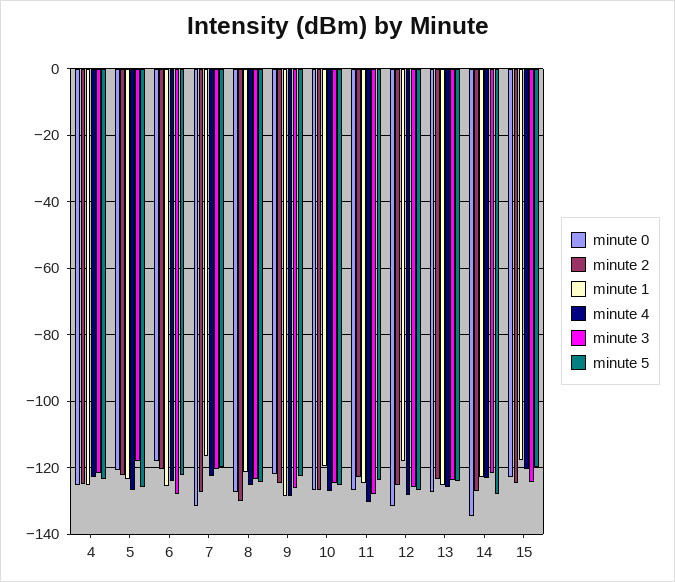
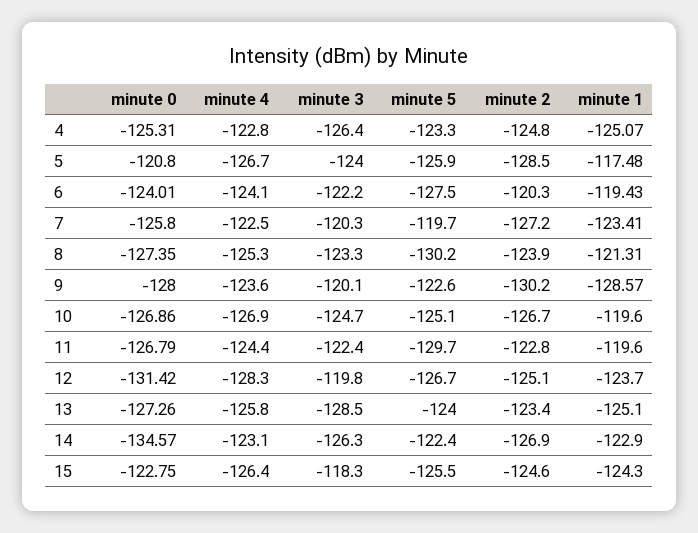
minute 3, 4: -122 -> -126.4
minute 2, 5: -122 -> -128.5
minute 1, 5: -124 -> -117.48
minute 3, 5: -118 -> -124
minute 0, 6: -118 -> -124.01
minute 1, 6: -126 -> -119.43
minute 3, 6: -128 -> -122.2
minute 5, 6: -122 -> -127.5
minute 0, 7: -132 -> -125.8
minute 1, 7: -116 -> -123.41
minute 2, 8: -130 -> -123.9
minute 5, 8: -124 -> -130.2
minute 0, 9: -122 -> -128
minute 2, 9: -124 -> -130.2
minute 4, 9: -128 -> -123.6
minute 3, 9: -126 -> -120.1
minute 1, 11: -124 -> -119.6
minute 4, 11: -130 -> -124.4
minute 3, 11: -128 -> -122.4
minute 5, 11: -124 -> -129.7
minute 1, 12: -118 -> -123.7
minute 3, 12: -126 -> -119.8
minute 3, 13: -124 -> -128.5
minute 3, 14: -122 -> -126.3
minute 5, 14: -128 -> -122.4
minute 1, 15: -118 -> -124.3
minute 4, 15: -120 -> -126.4
minute 3, 15: -124 -> -118.3
minute 5, 15: -120 -> -125.5

